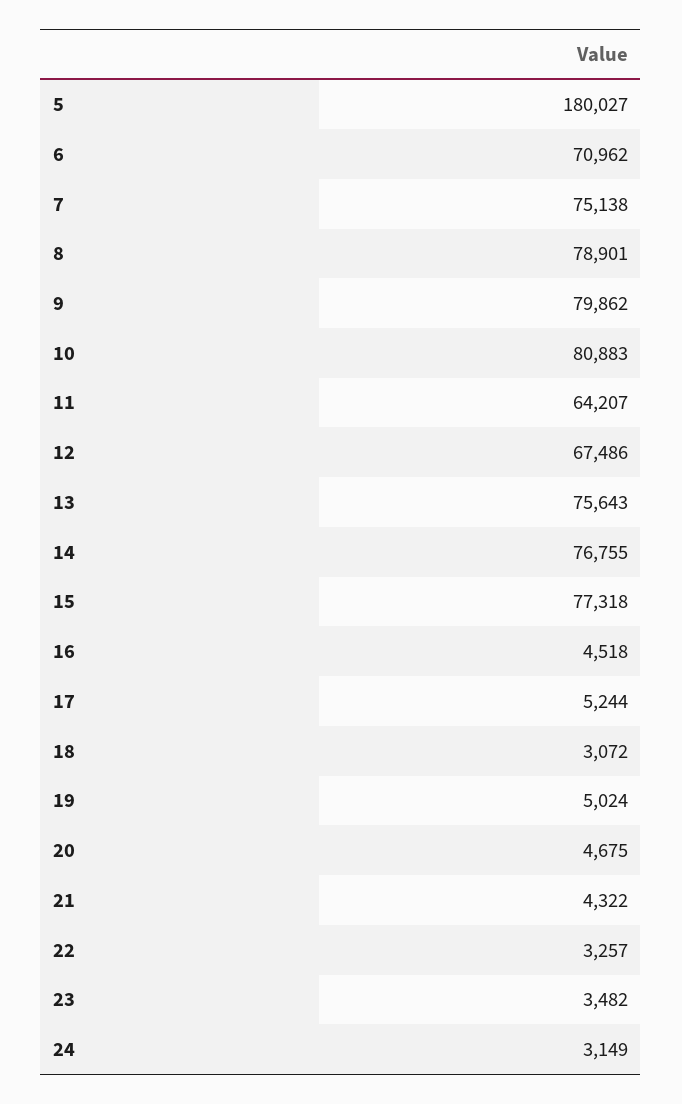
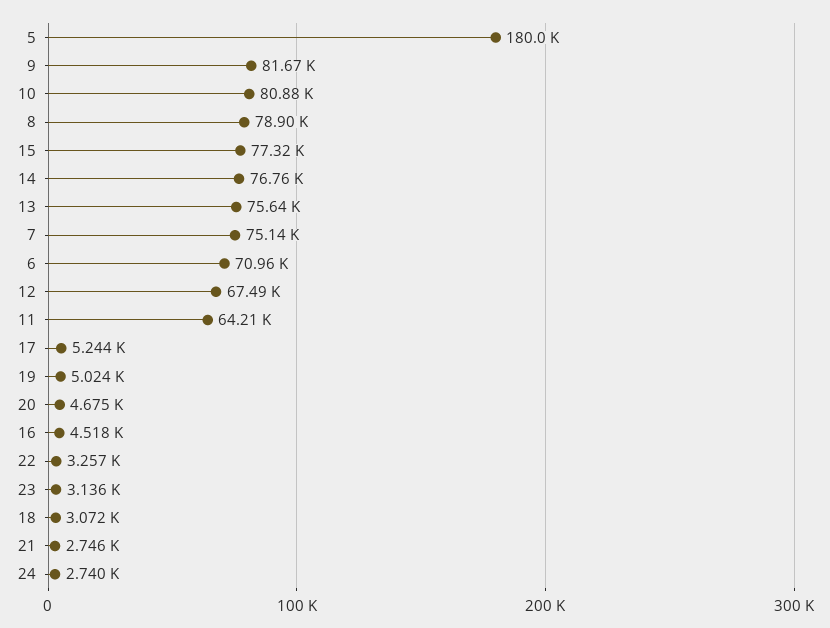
9: 79862 -> 81670
21: 4322 -> 2746
23: 3482 -> 3136
24: 3149 -> 2740

